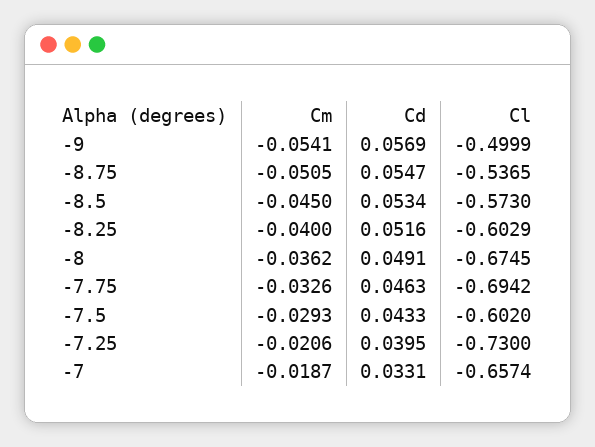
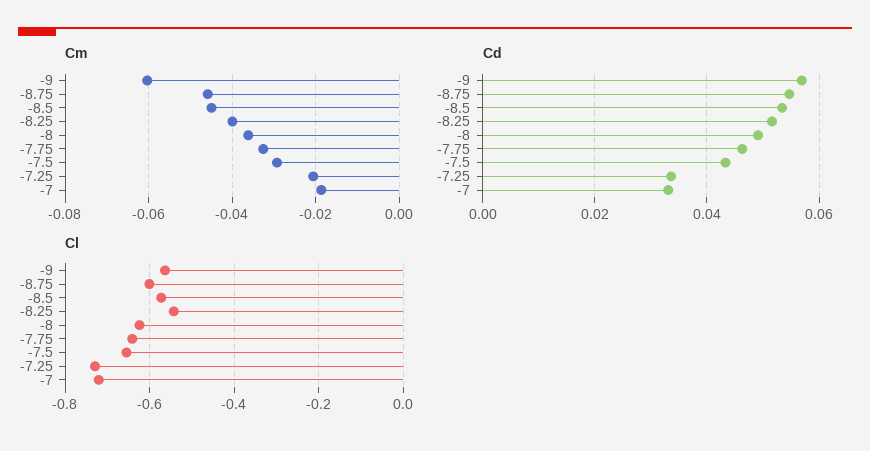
Cm, -9: -0.0541 -> -0.06
Cl, -9: -0.4999 -> -0.56
Cm, -8.75: -0.0505 -> -0.046
Cl, -8.75: -0.5365 -> -0.6
Cl, -8.25: -0.6029 -> -0.54
Cl, -8: -0.6745 -> -0.62
Cl, -7.75: -0.6942 -> -0.64
Cl, -7.5: -0.602 -> -0.66
Cd, -7.25: 0.0395 -> 0.034
Cl, -7: -0.6574 -> -0.72

